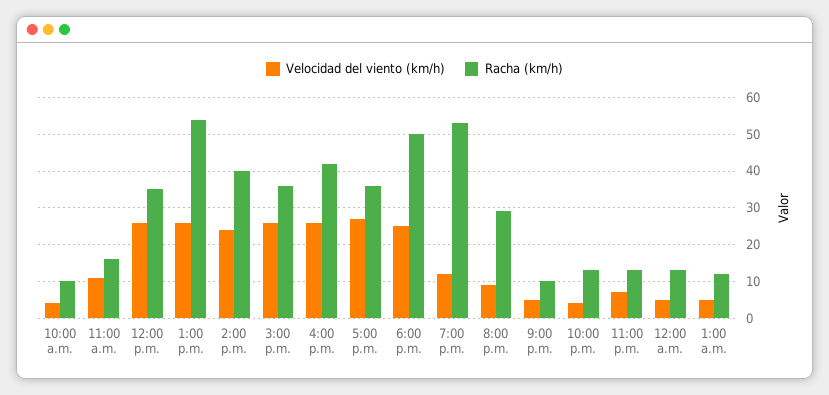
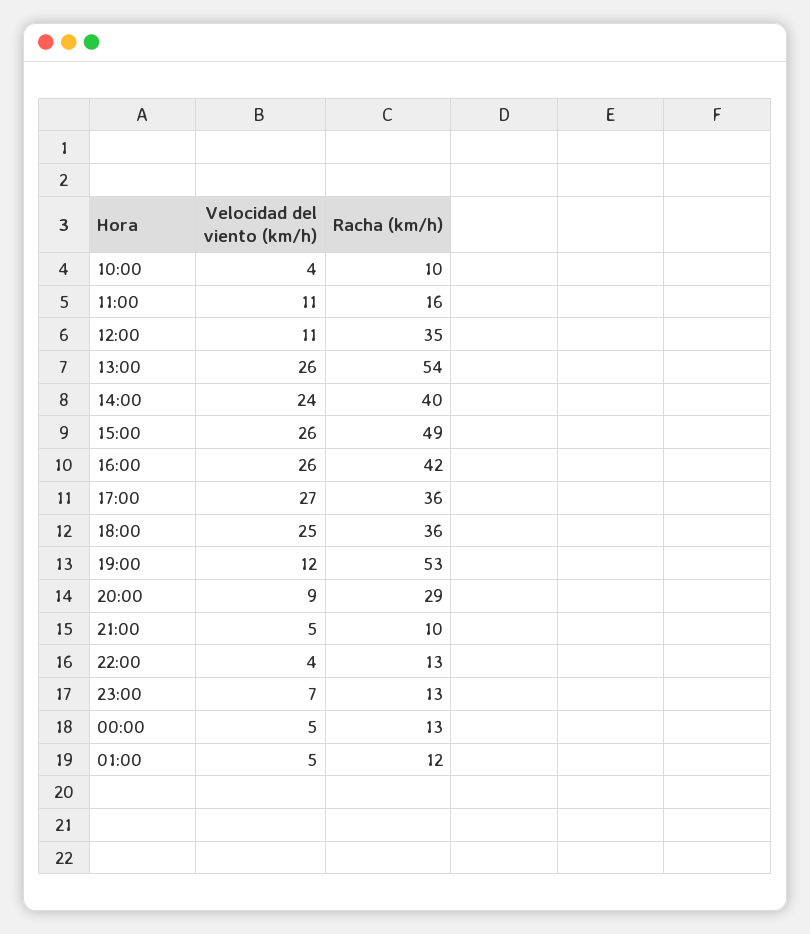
Velocidad del viento (km/h), 12:00 p.m.: 25 -> 11
Racha (km/h), 3:00 p.m.: 35 -> 49
Racha (km/h), 6:00 p.m.: 50 -> 36

